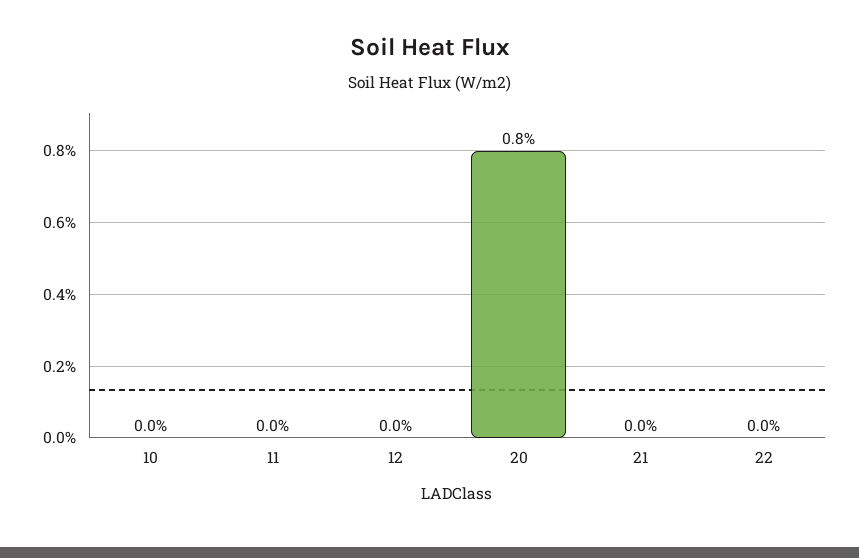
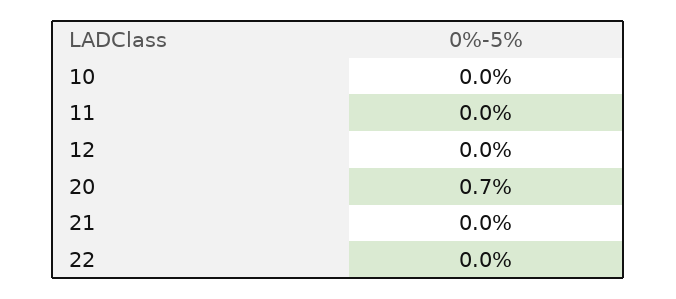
20: 0.8 -> 0.7

